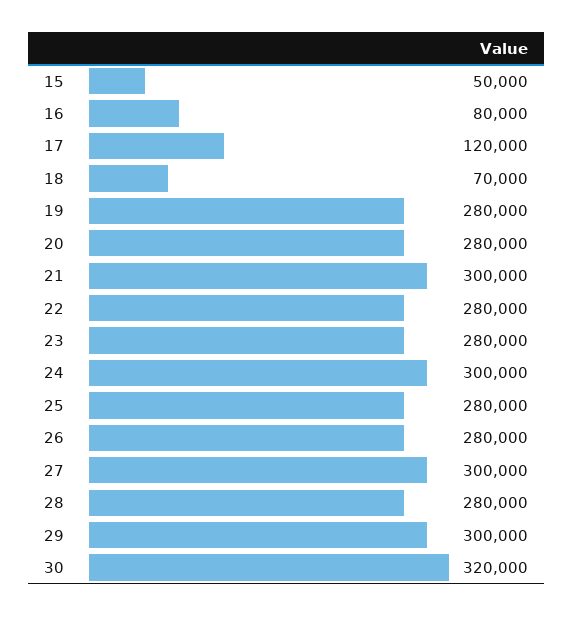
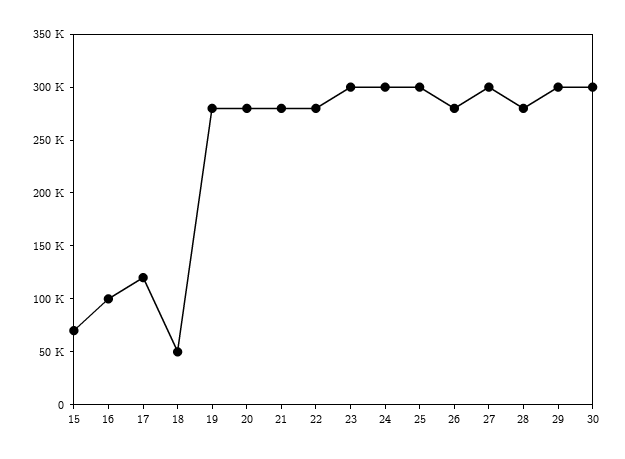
15: 50000 -> 70000
16: 80000 -> 100000
18: 70000 -> 50000
21: 300000 -> 280000
23: 280000 -> 300000
25: 280000 -> 300000
30: 320000 -> 300000

